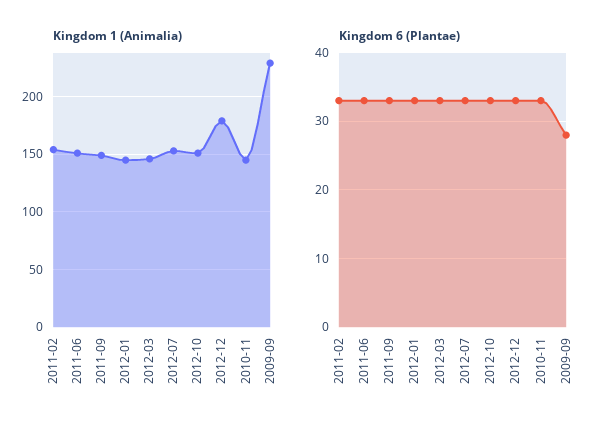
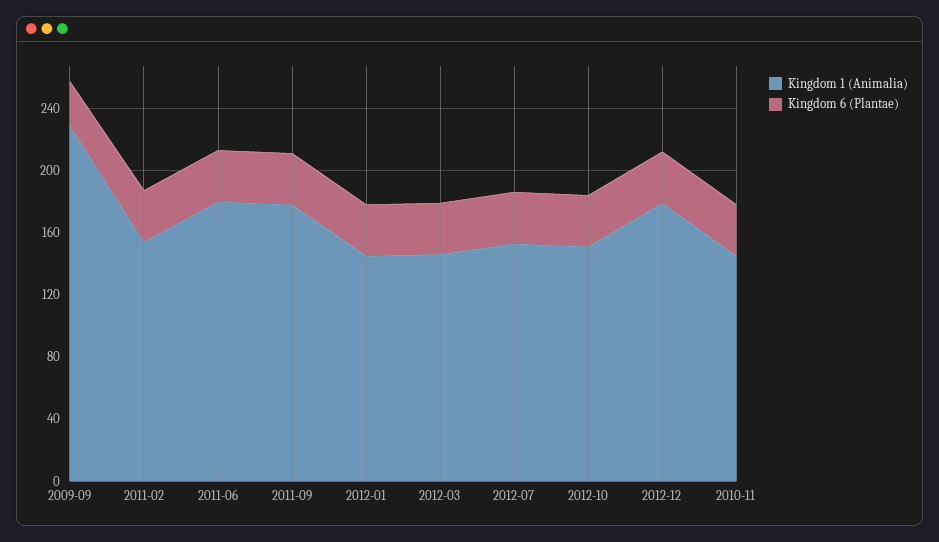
Kingdom 1 (Animalia), 2011-06: 150 -> 180
Kingdom 1 (Animalia), 2011-09: 150 -> 180

